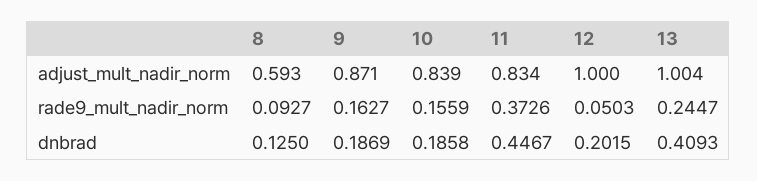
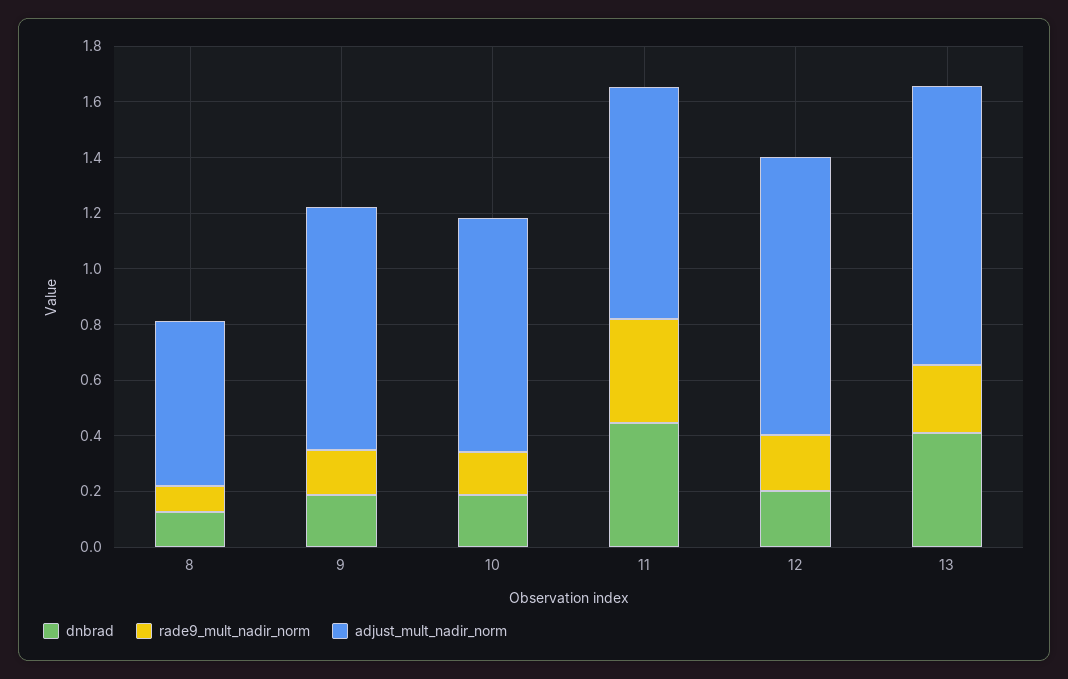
rade9_mult_nadir_norm, 12: 0.0503 -> 0.2

